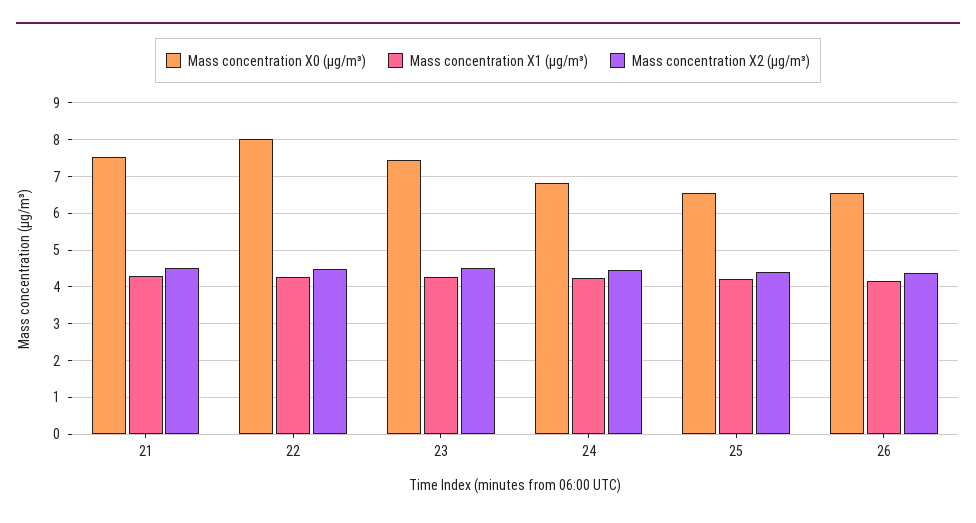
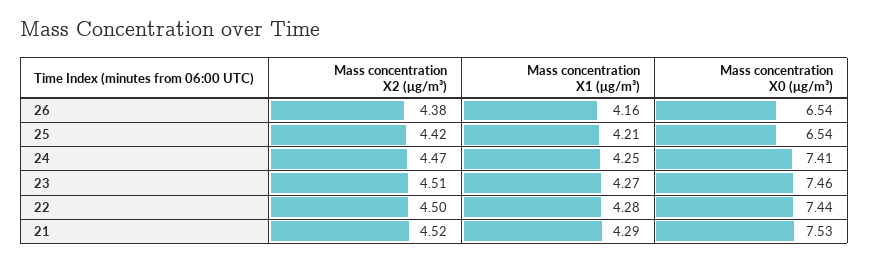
Mass concentration X0 (μg/m³), 22: 8 -> 7.44
Mass concentration X0 (μg/m³), 24: 6.8 -> 7.41

